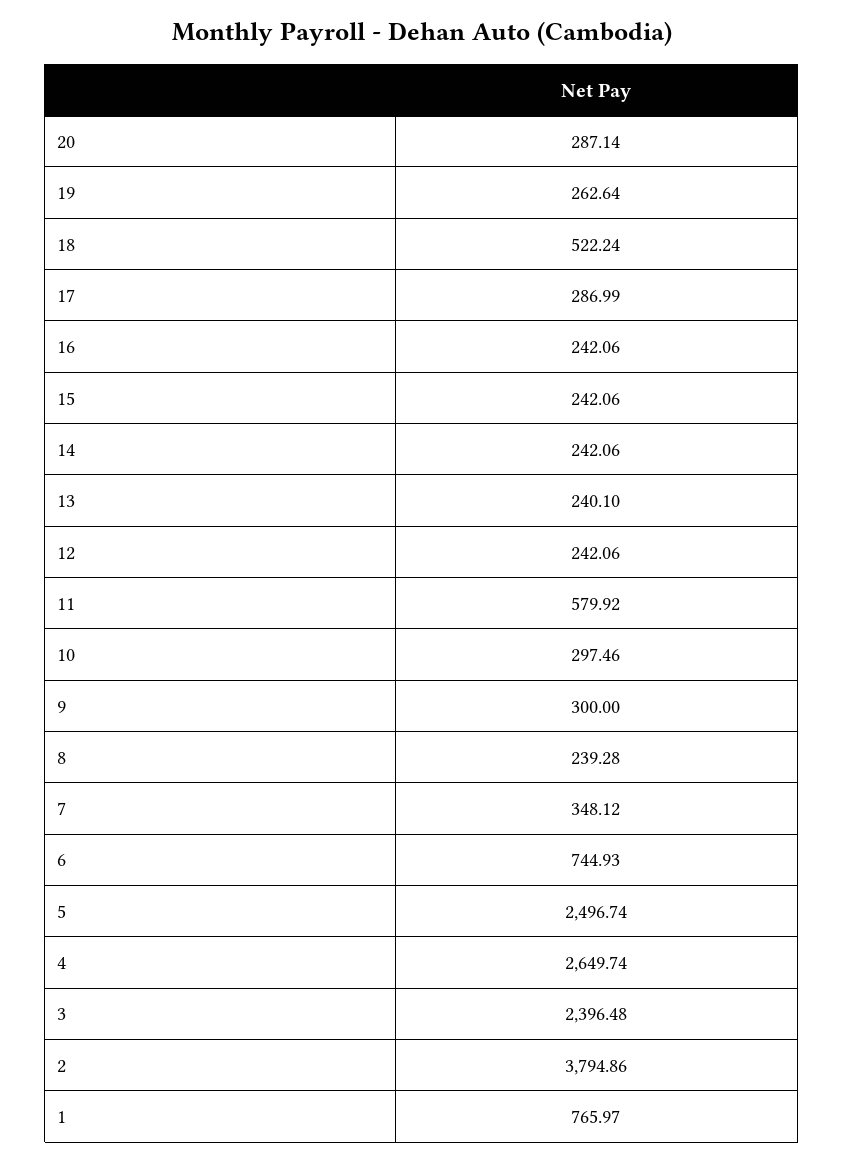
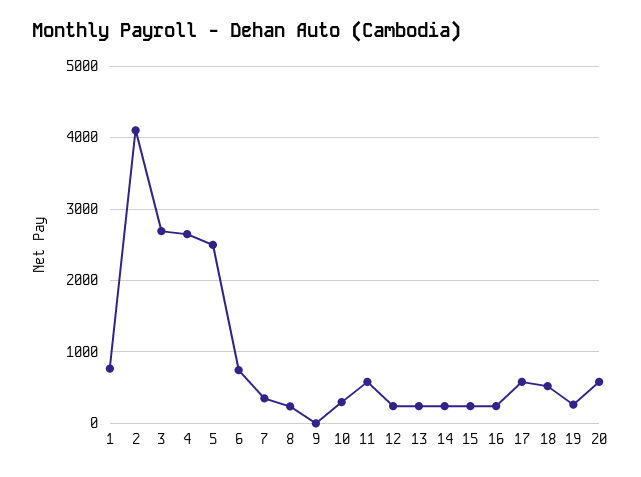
20: 287.14 -> 600
17: 286.99 -> 600
9: 300 -> 0
3: 2396.48 -> 2700
2: 3794.86 -> 4100

